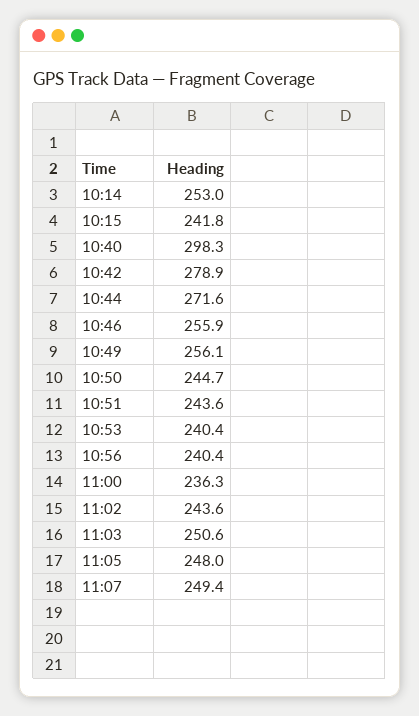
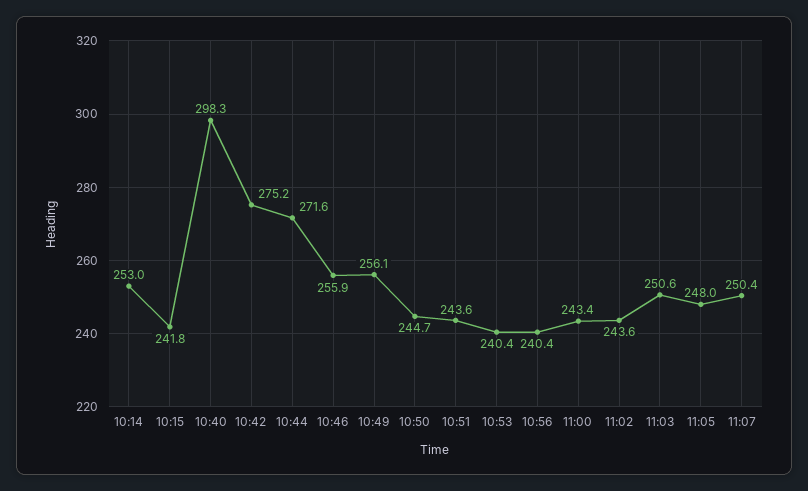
10:42: 278.9 -> 275.2
11:00: 236.3 -> 243.4
11:07: 249.4 -> 250.4

